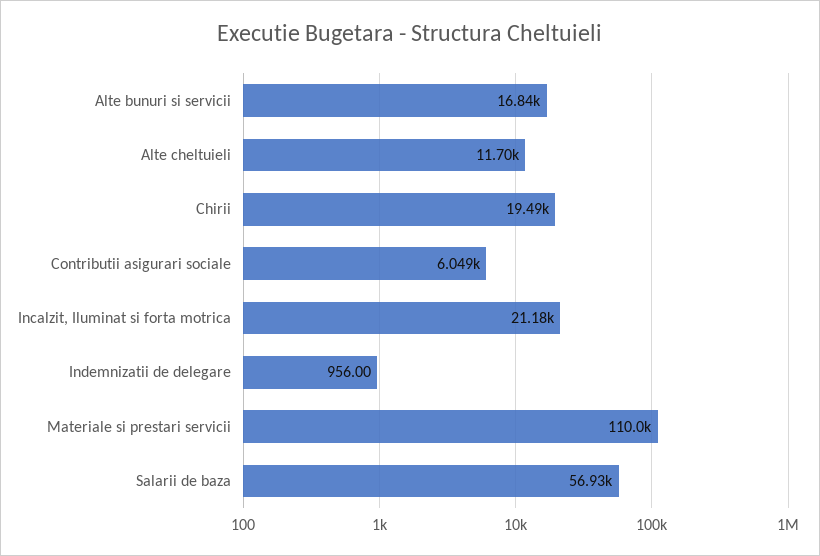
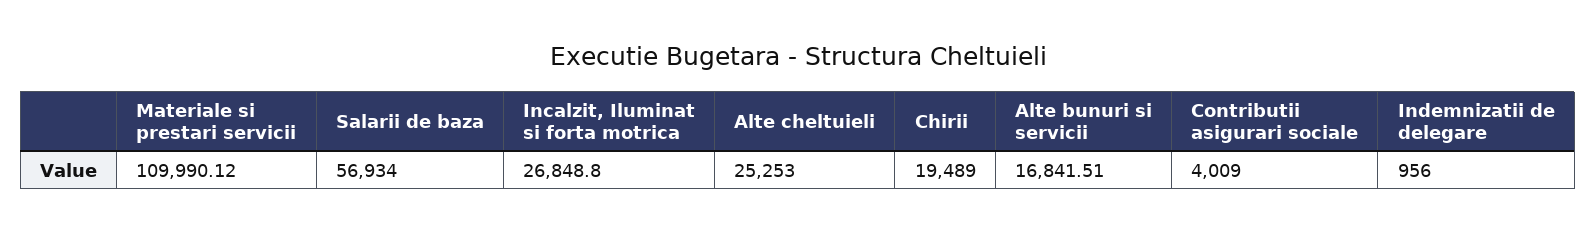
Alte cheltuieli: 11700 -> 25253
Contributii asigurari sociale: 6049 -> 4009
Incalzit, Iluminat si forta motrica: 21180 -> 26848.8

